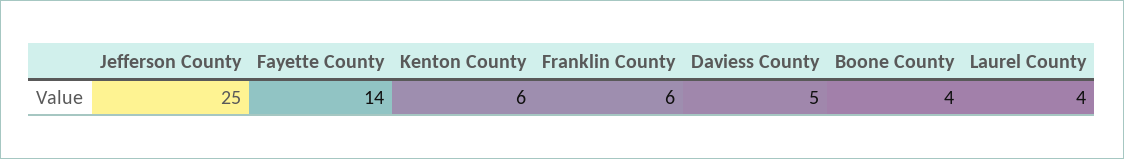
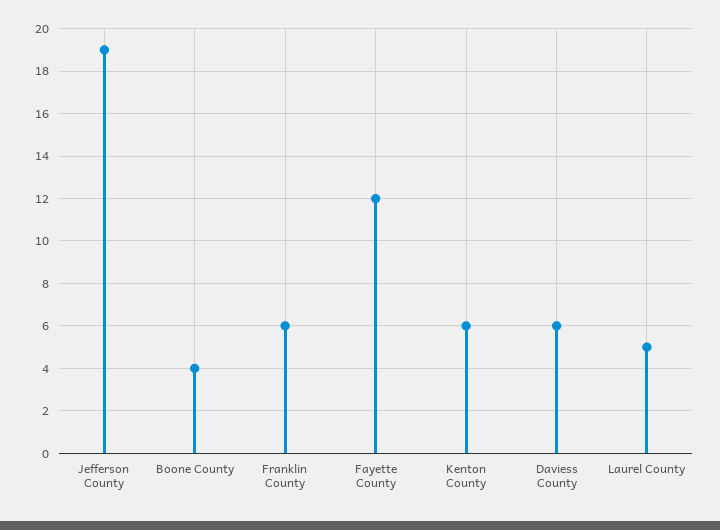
Jefferson County: 25 -> 19
Fayette County: 14 -> 12
Daviess County: 5 -> 6
Laurel County: 4 -> 5

